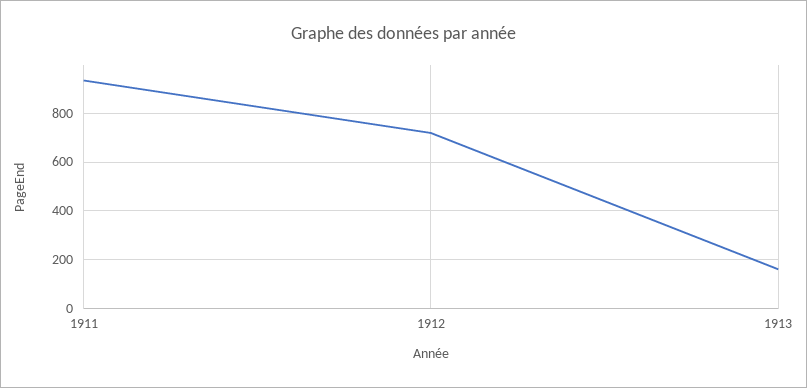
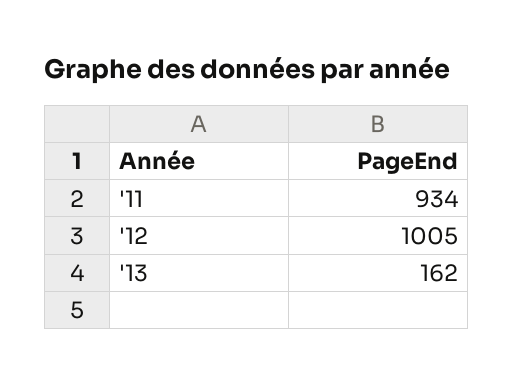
1912: 725 -> 1005

